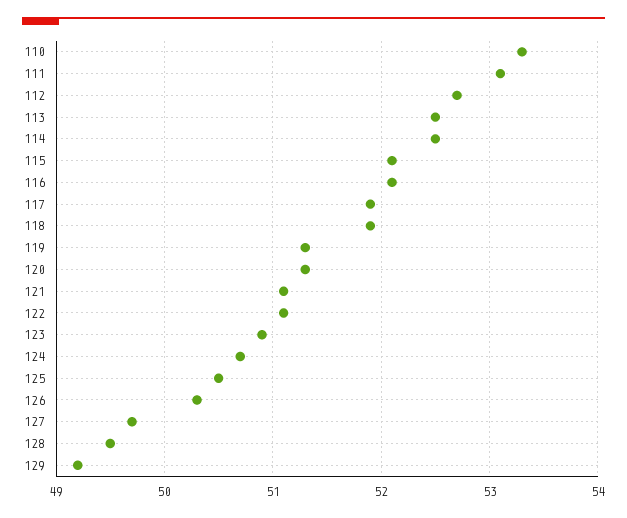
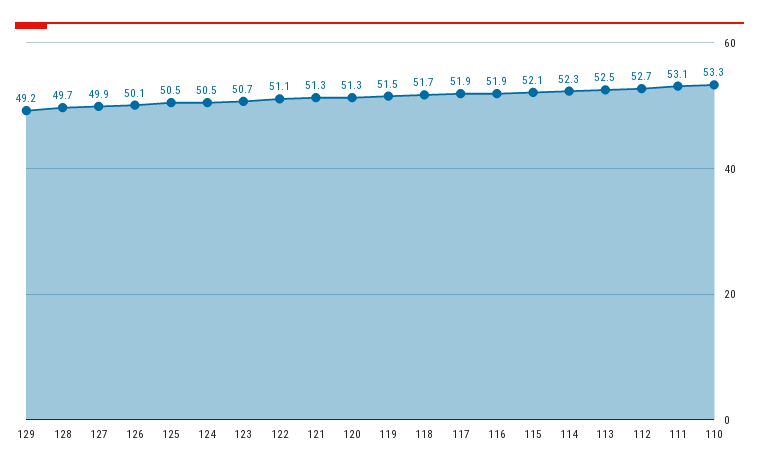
114: 52.5 -> 52.3
116: 52.1 -> 51.9
118: 51.9 -> 51.7
119: 51.3 -> 51.5
121: 51.1 -> 51.3
123: 50.9 -> 50.7
124: 50.7 -> 50.5
126: 50.3 -> 50.1
127: 49.7 -> 49.9
128: 49.5 -> 49.7

